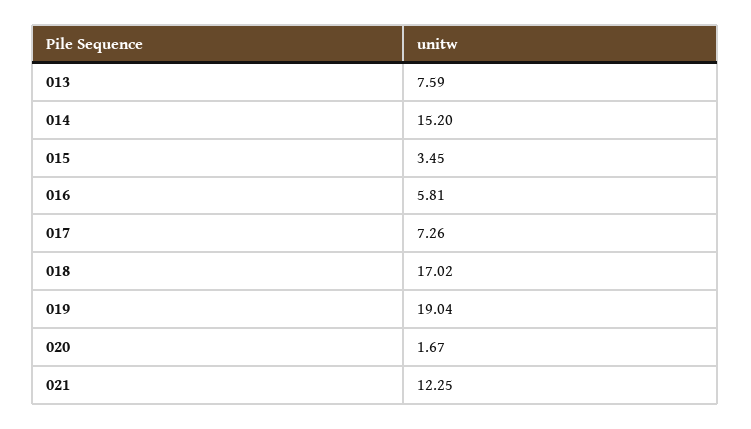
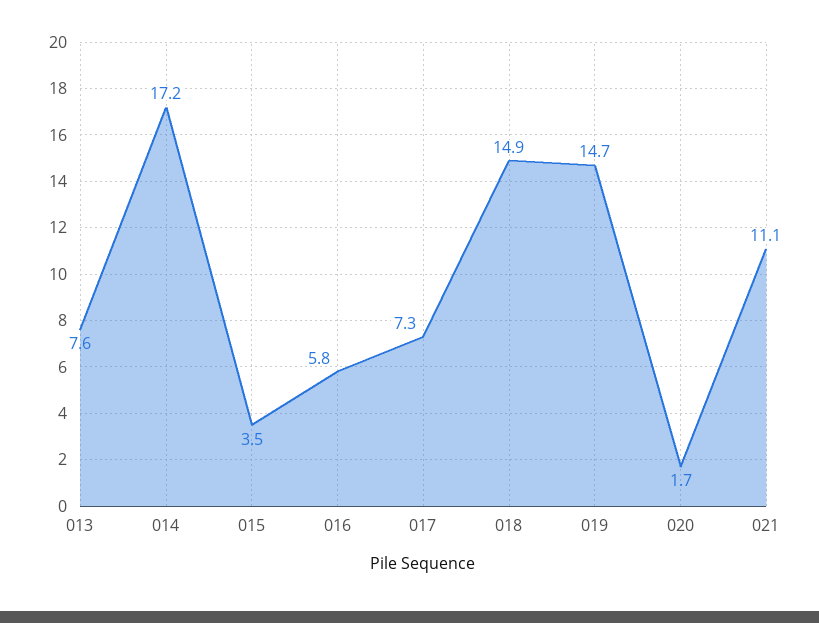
014: 15.2 -> 17.2
018: 17.02 -> 14.9
019: 19.04 -> 14.7
021: 12.25 -> 11.1

